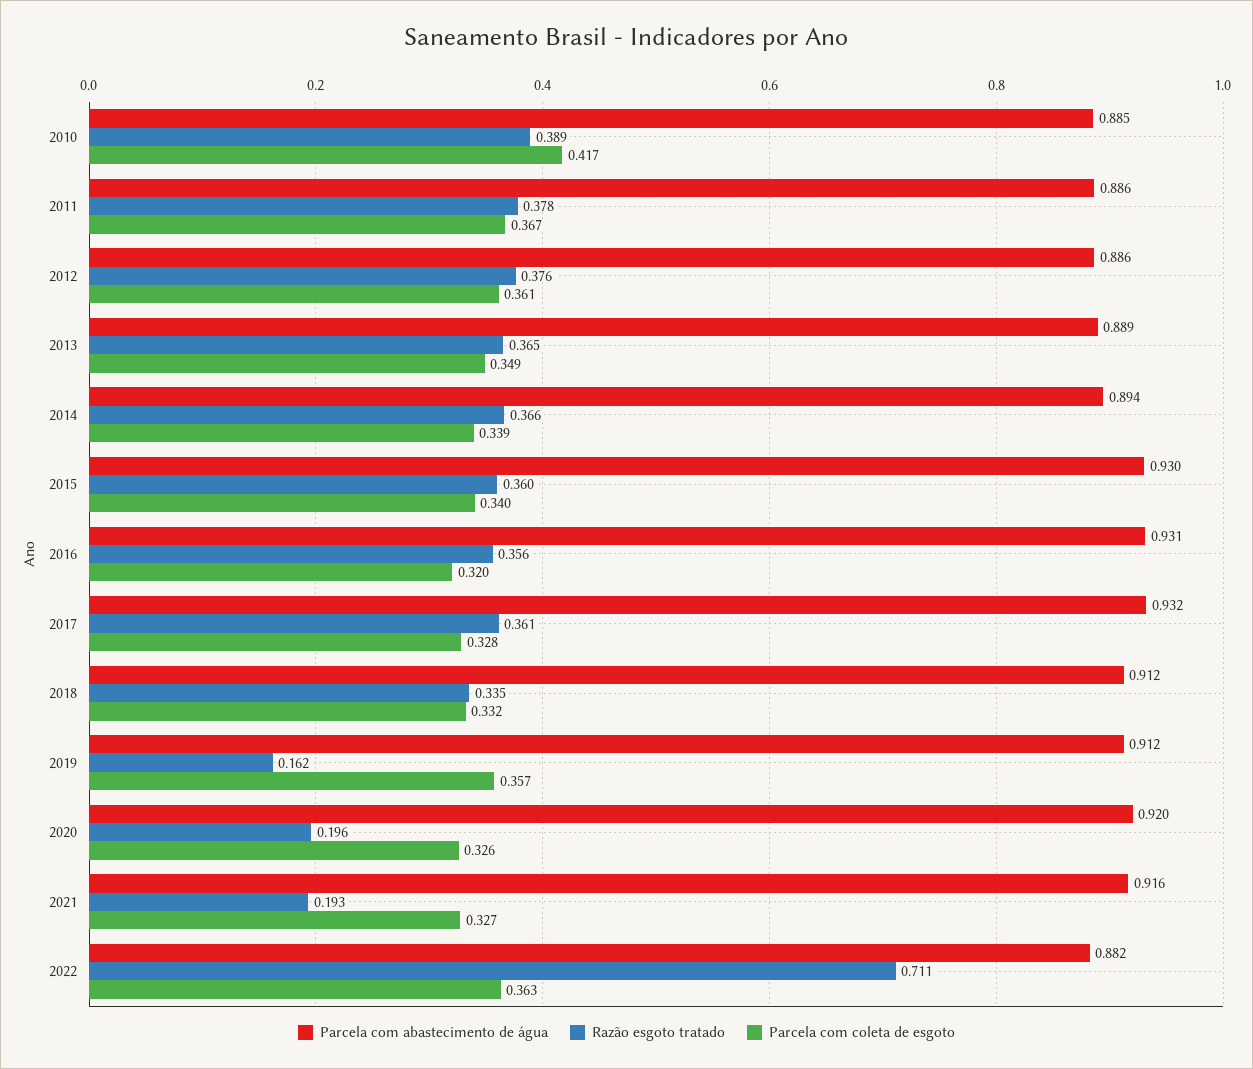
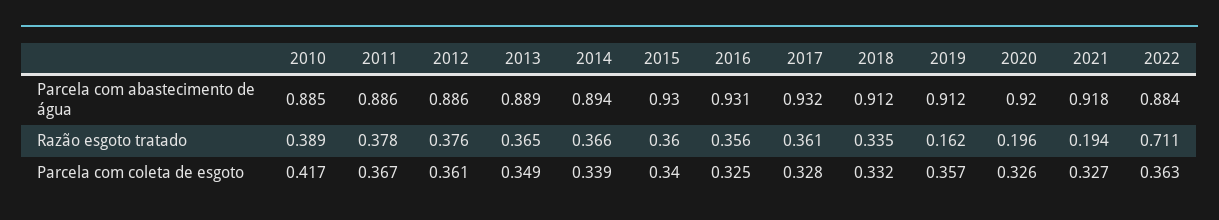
Parcela com coleta de esgoto, 2016: 0.32 -> 0.325
Parcela com abastecimento de água, 2021: 0.916 -> 0.918
Razão esgoto tratado, 2021: 0.193 -> 0.194
Parcela com abastecimento de água, 2022: 0.882 -> 0.884

